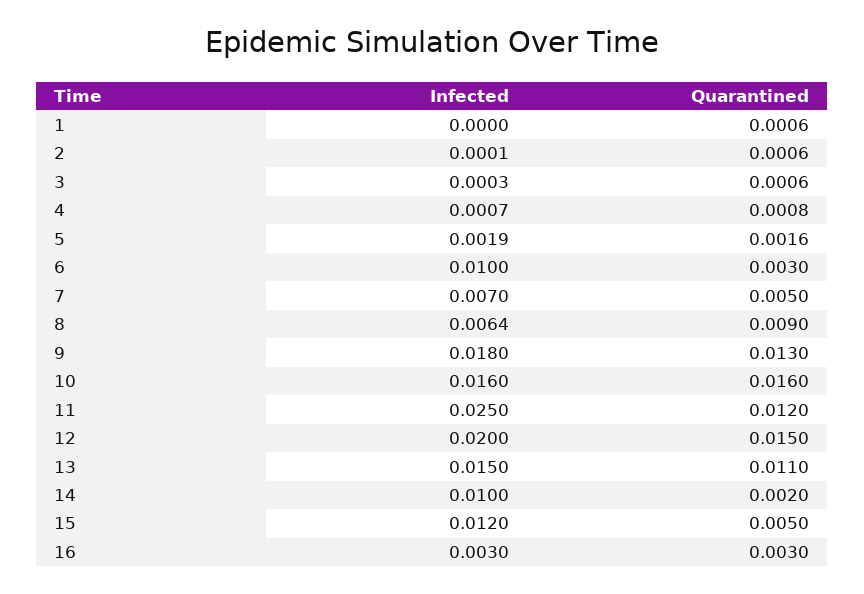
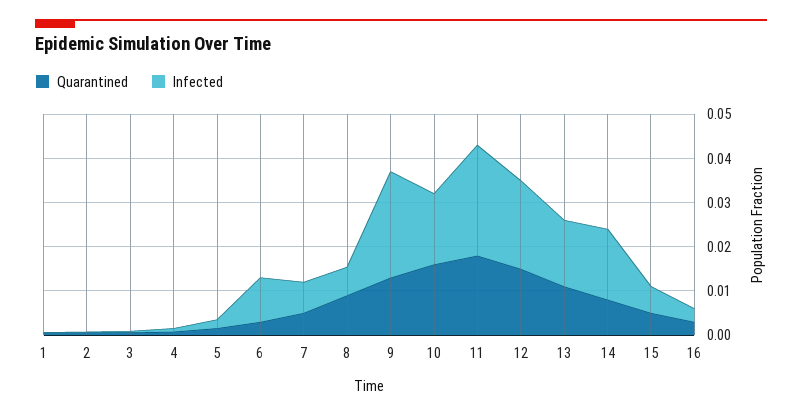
Infected, 9: 0.018 -> 0.024
Quarantined, 11: 0.012 -> 0.018
Infected, 14: 0.01 -> 0.016
Quarantined, 14: 0.002 -> 0.008
Infected, 15: 0.012 -> 0.006

